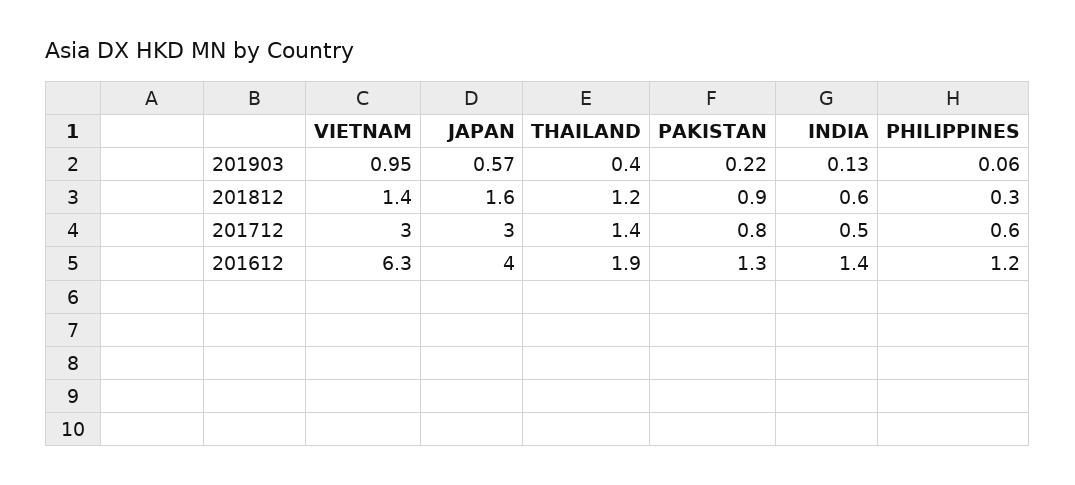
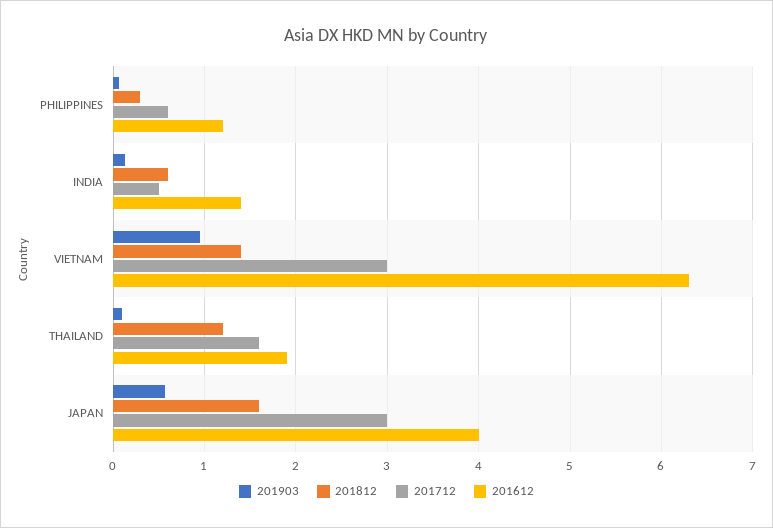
201903, THAILAND: 0.4 -> 0.1
201903, PAKISTAN: 0.22 -> none
201812, PAKISTAN: 0.9 -> none
201712, THAILAND: 1.4 -> 1.6
201712, PAKISTAN: 0.8 -> none
201612, PAKISTAN: 1.3 -> none

